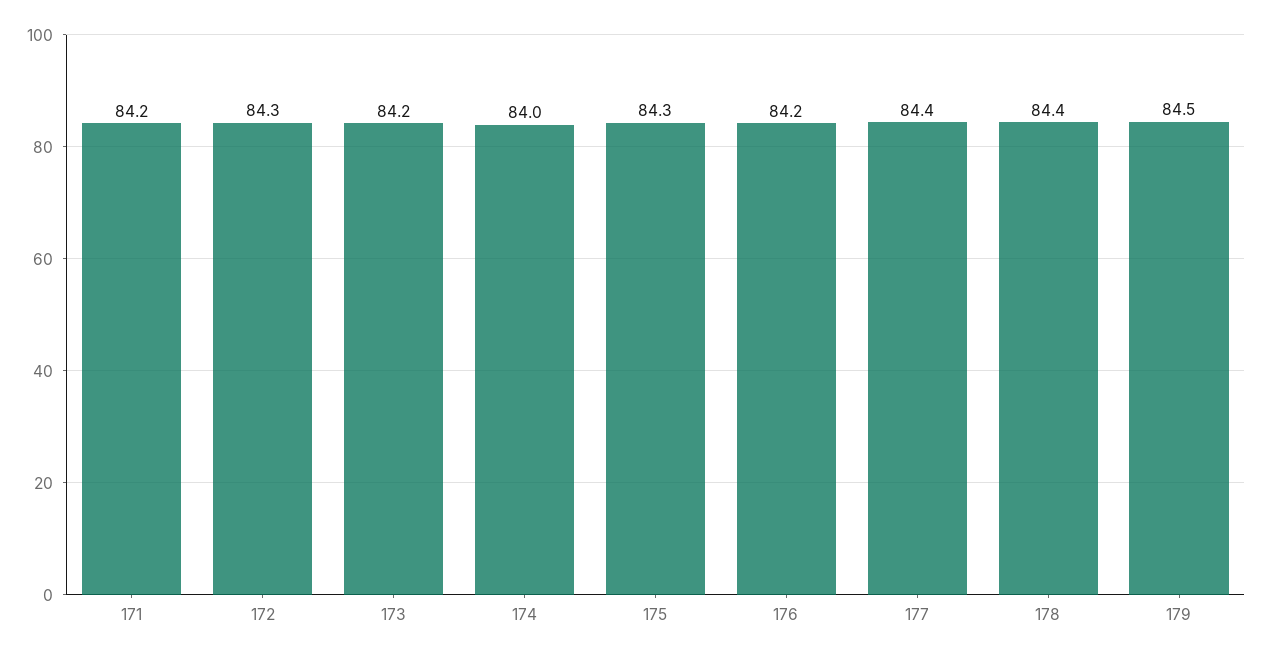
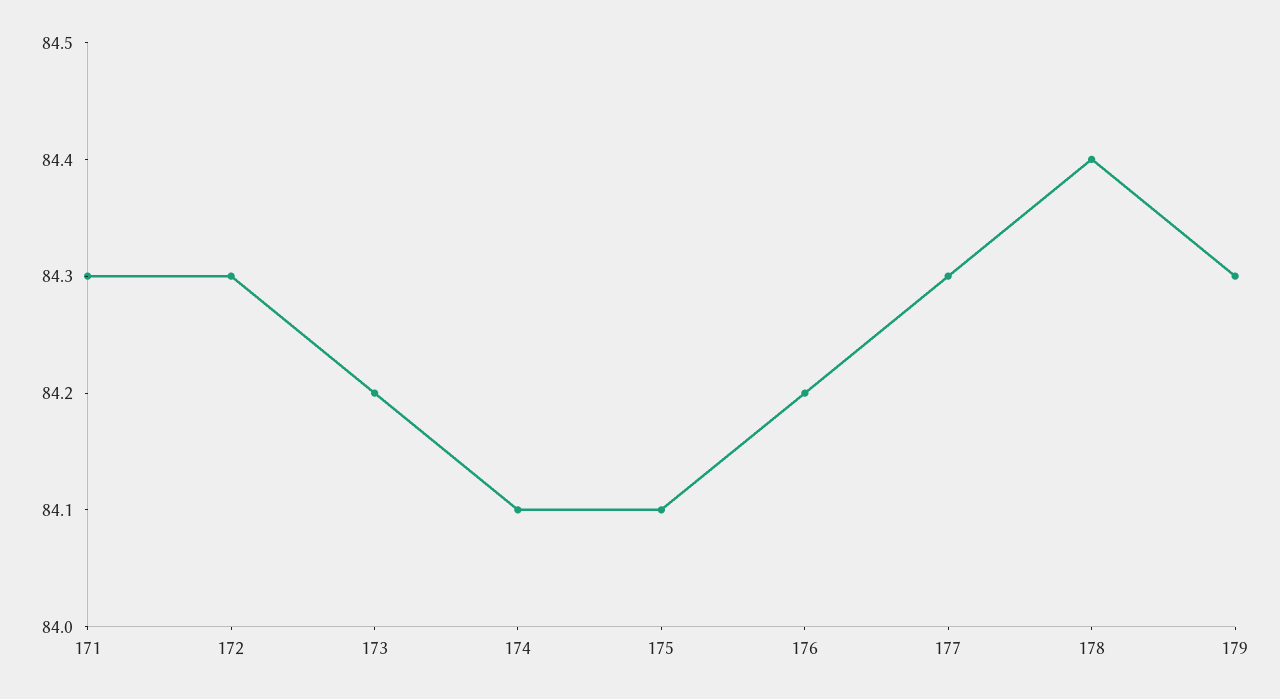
171: 84.2 -> 84.3
174: 84 -> 84.1
175: 84.3 -> 84.1
177: 84.4 -> 84.3
179: 84.5 -> 84.3

